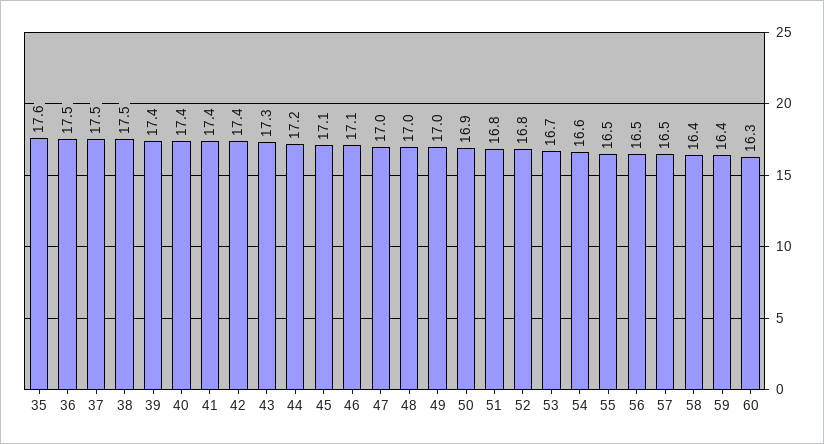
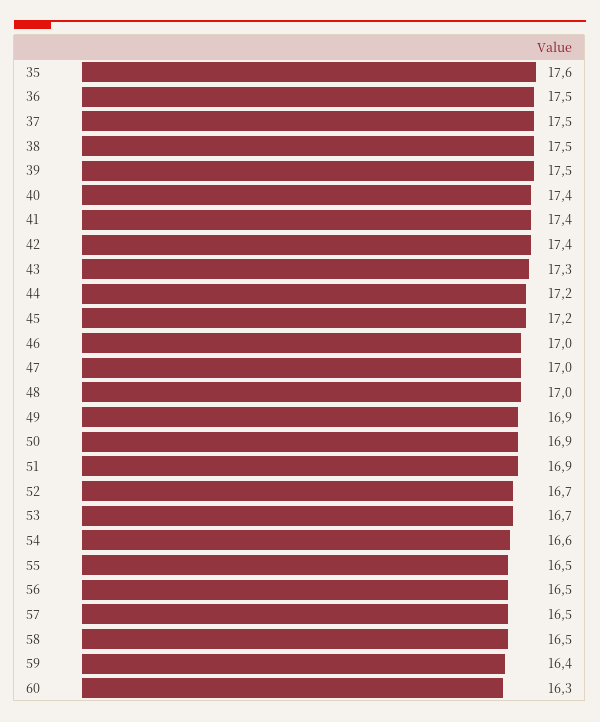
39: 17.4 -> 17.5
45: 17.1 -> 17.2
46: 17.1 -> 17
49: 17 -> 16.9
51: 16.8 -> 16.9
52: 16.8 -> 16.7
58: 16.4 -> 16.5

